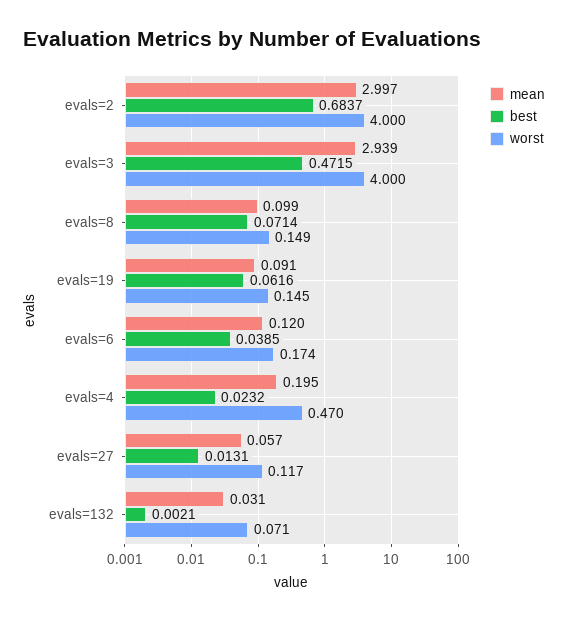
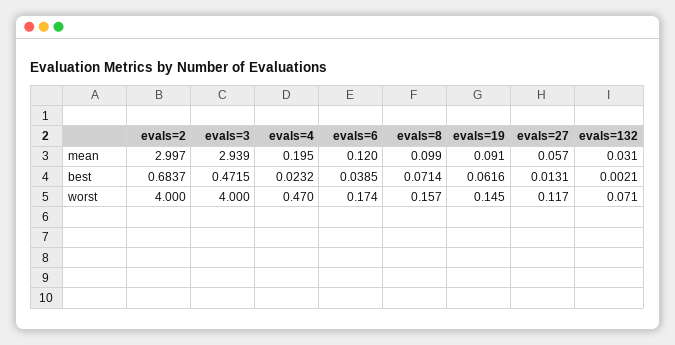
worst, evals=8: 0.149 -> 0.157

